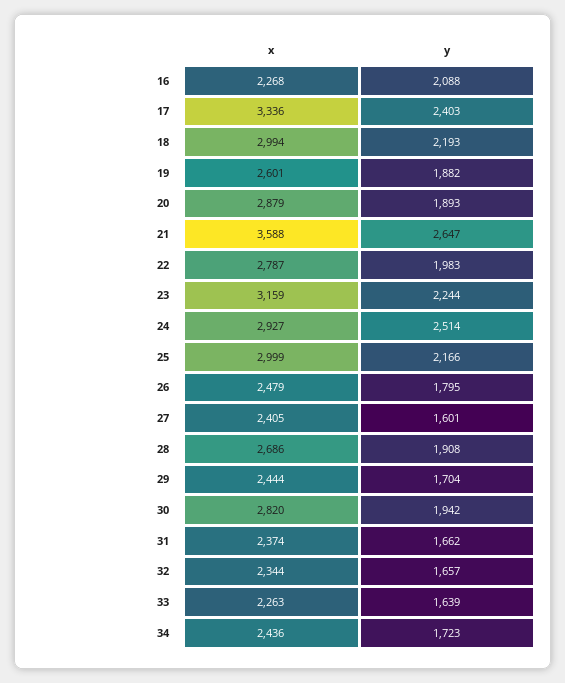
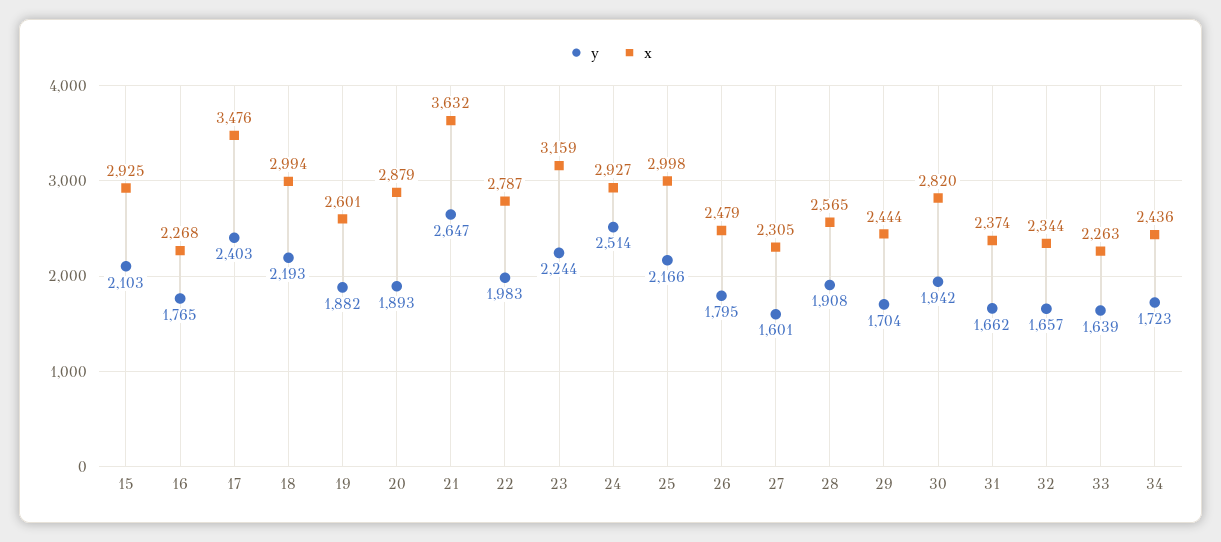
y, 16: 2088 -> 1765
x, 17: 3336 -> 3476
x, 21: 3588 -> 3632
x, 25: 2999 -> 2998
x, 27: 2405 -> 2305
x, 28: 2686 -> 2565
y, 15: none -> 2103
x, 15: none -> 2925

